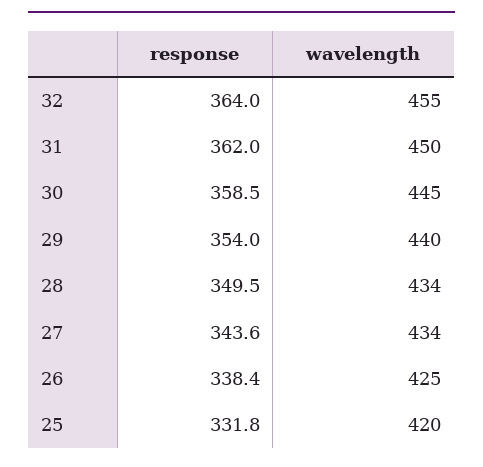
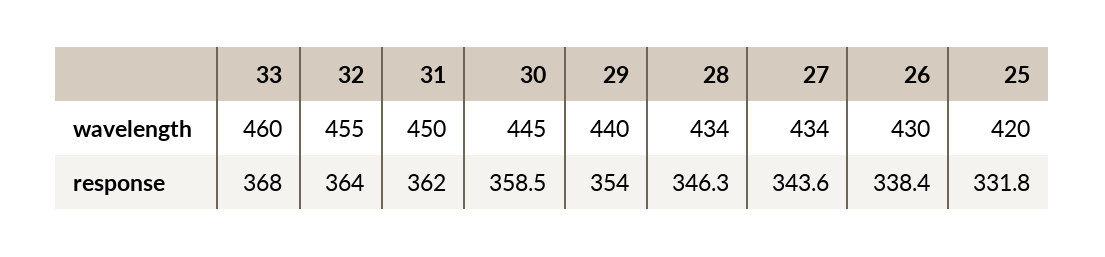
response, 28: 349.5 -> 346.3
wavelength, 26: 425 -> 430
wavelength, 33: none -> 460
response, 33: none -> 368

